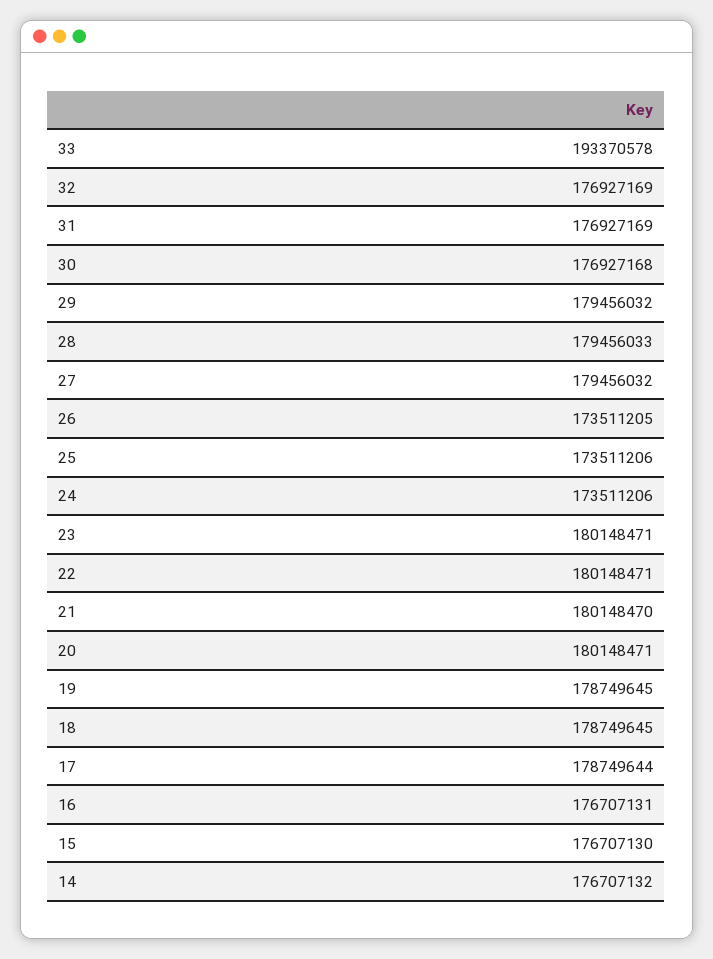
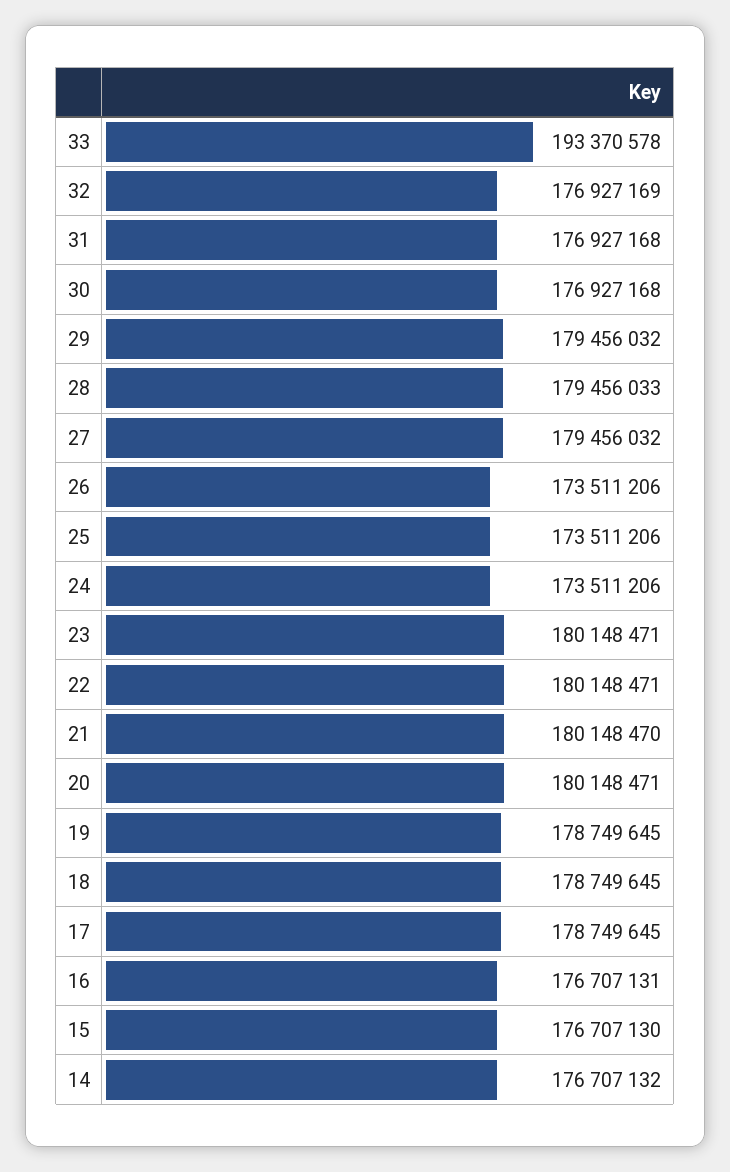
31: 176927169 -> 176927168
26: 173511205 -> 173511206
17: 178749644 -> 178749645

